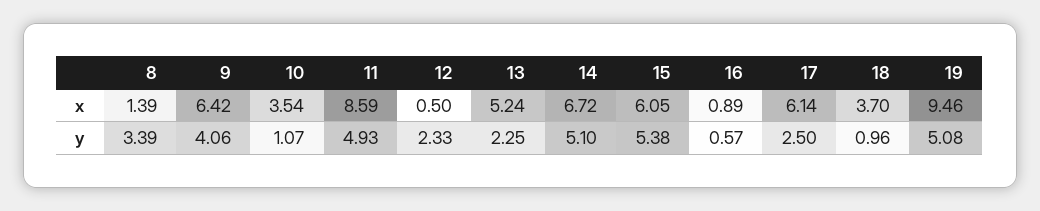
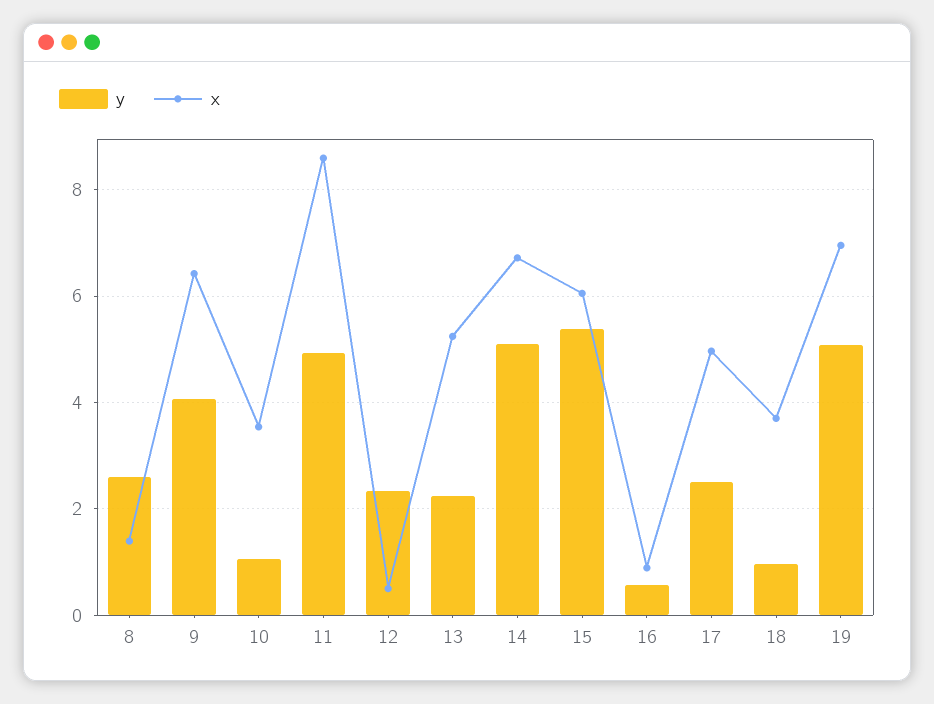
x, 17: 6.14 -> 5
x, 19: 9.46 -> 7
y, 8: 3.39 -> 2.6

